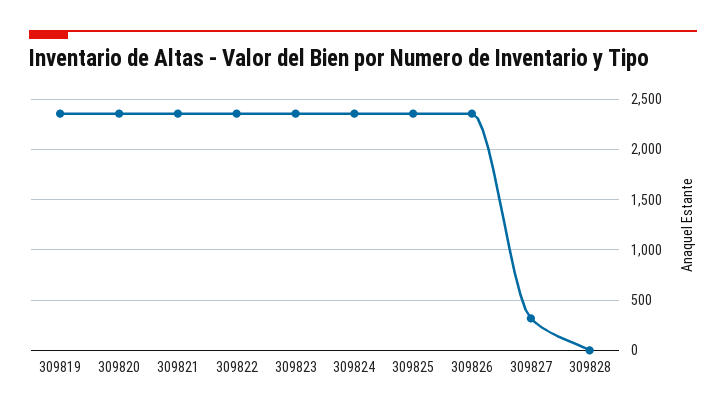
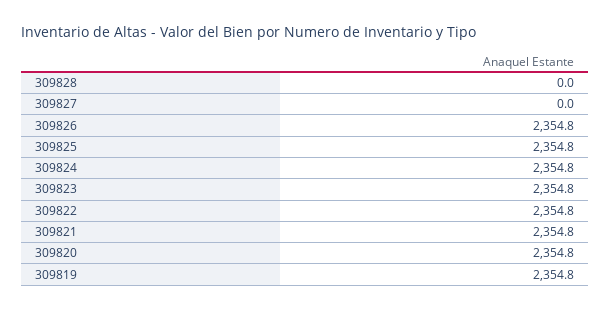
309827: 300 -> 0

